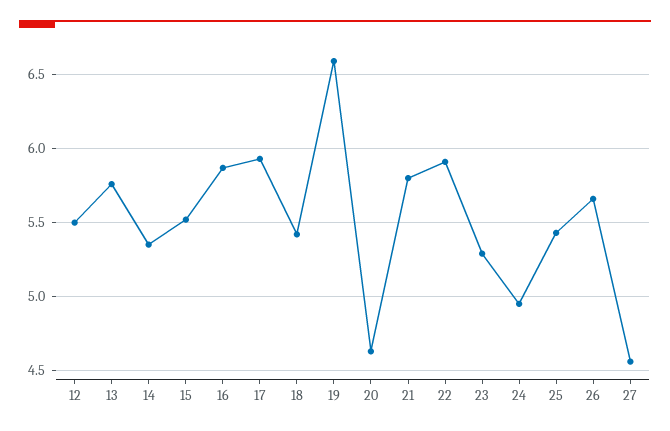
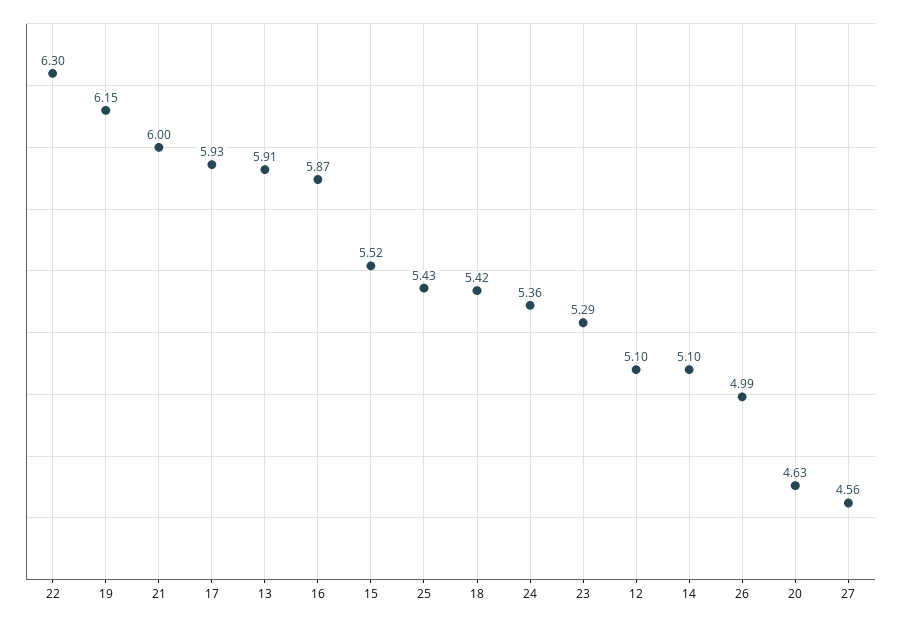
12: 5.5 -> 5.1
13: 5.75 -> 5.91
14: 5.35 -> 5.1
19: 6.6 -> 6.15
21: 5.8 -> 6
22: 5.9 -> 6.3
24: 4.95 -> 5.36
26: 5.65 -> 4.99

